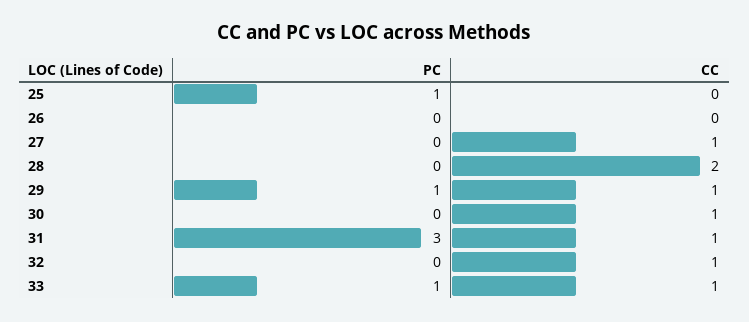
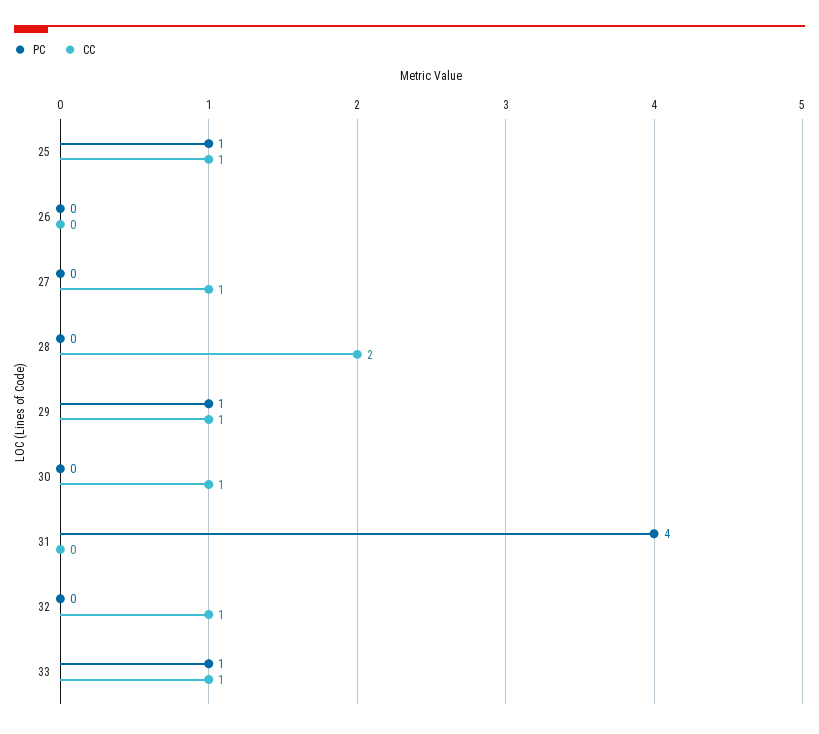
CC, 25: 0 -> 1
PC, 31: 3 -> 4
CC, 31: 1 -> 0

